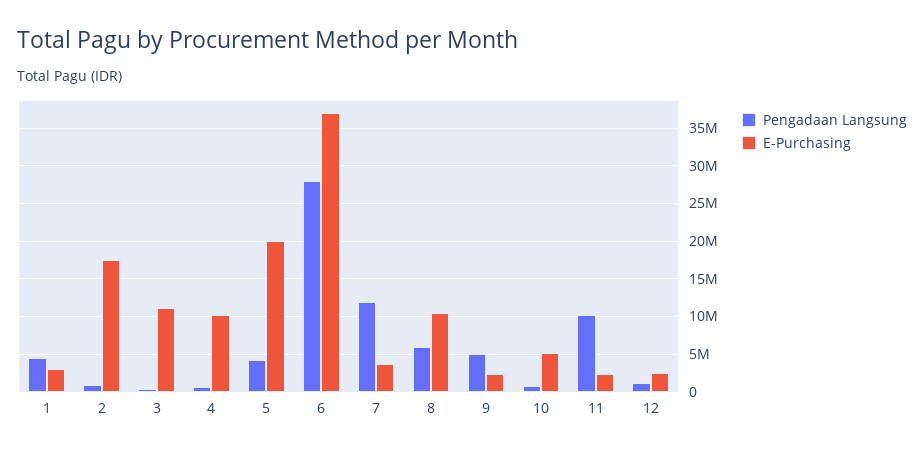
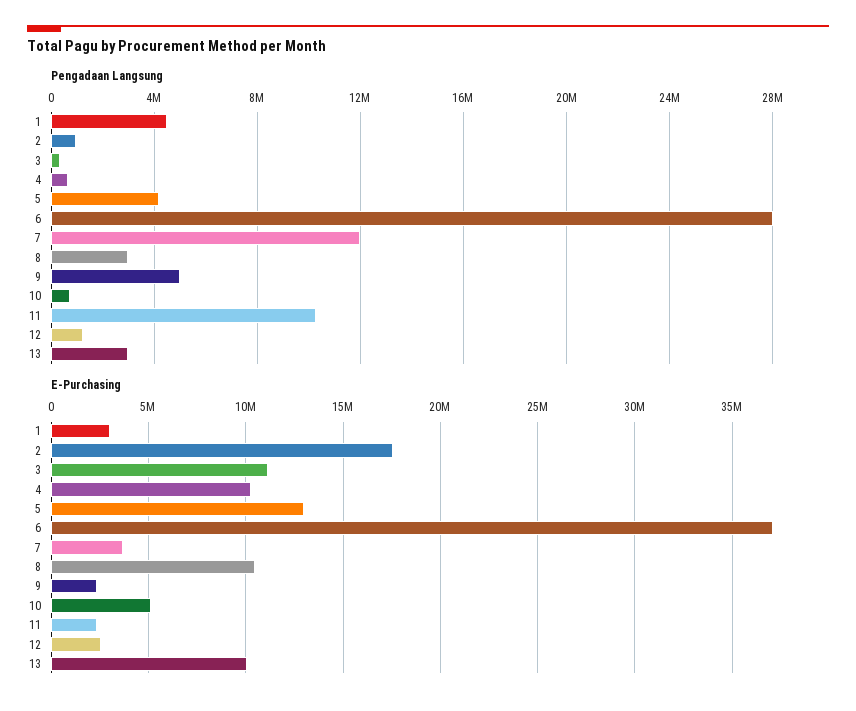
E-Purchasing, 5: 20000000 -> 13000000
Pengadaan Langsung, 8: 6000000 -> 3000000
Pengadaan Langsung, 13: none -> 3000000
E-Purchasing, 13: none -> 10000000

